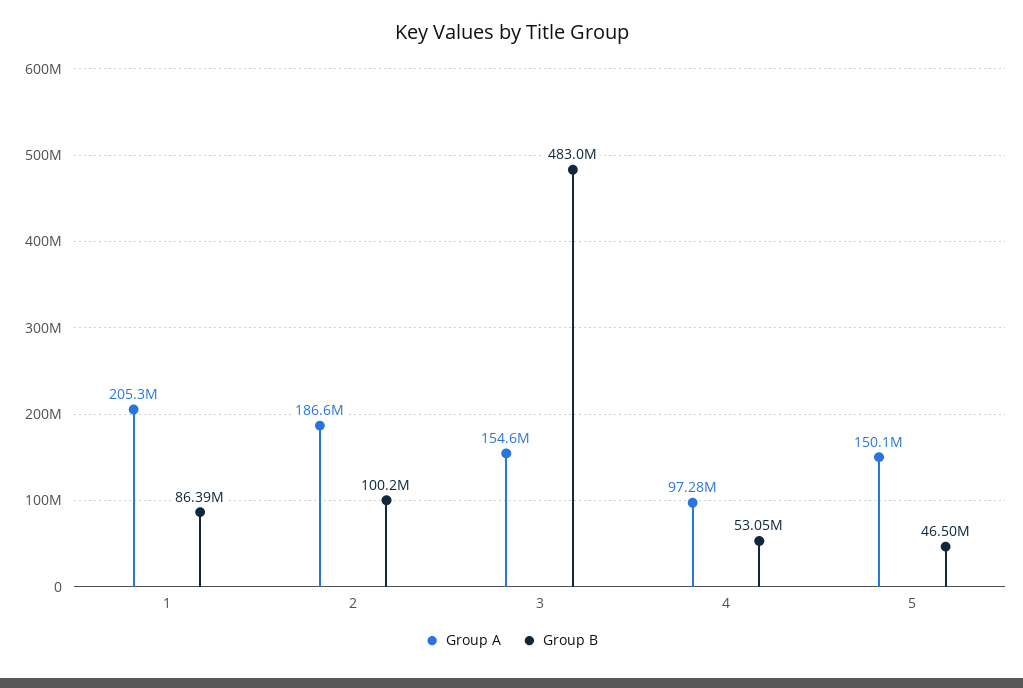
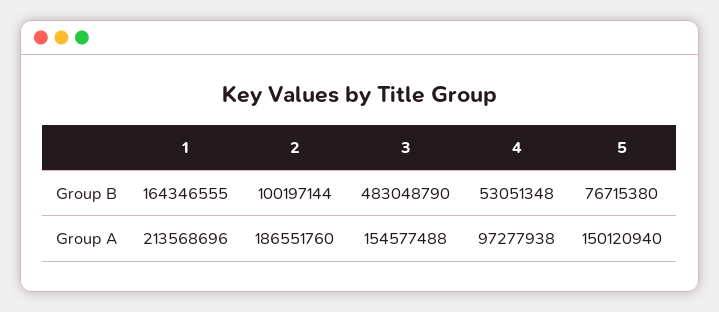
Group A, 1: 205300000 -> 213568696
Group B, 1: 86390000 -> 164346555
Group B, 5: 46500000 -> 76715380

